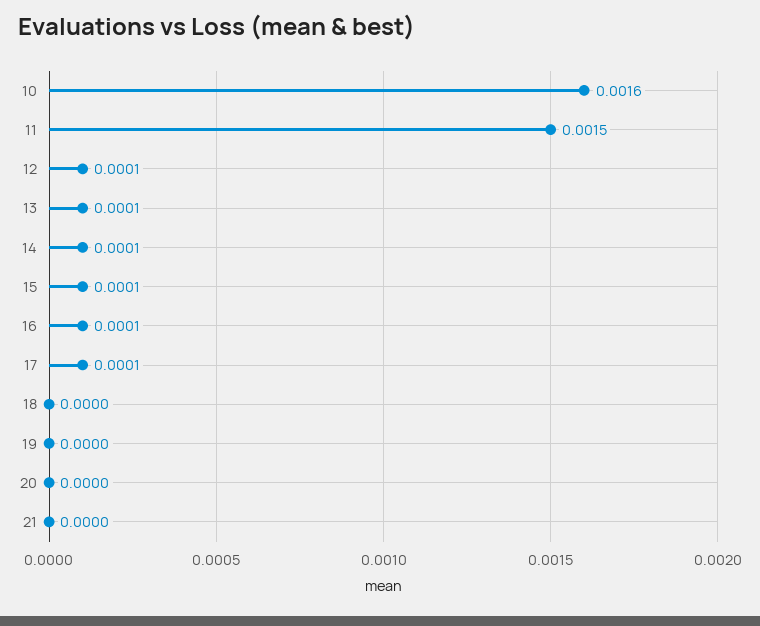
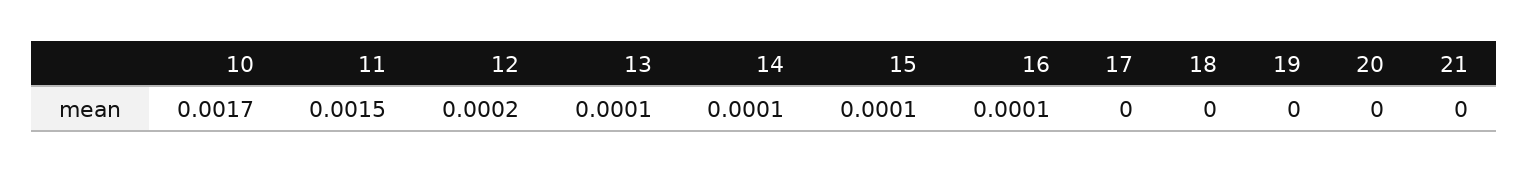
10: 0.0016 -> 0.0017
12: 0.0001 -> 0.0002
17: 0.0001 -> 0

